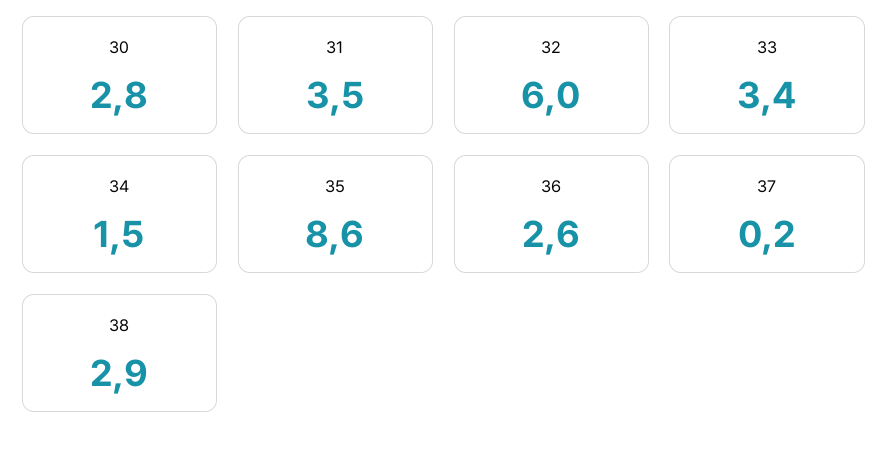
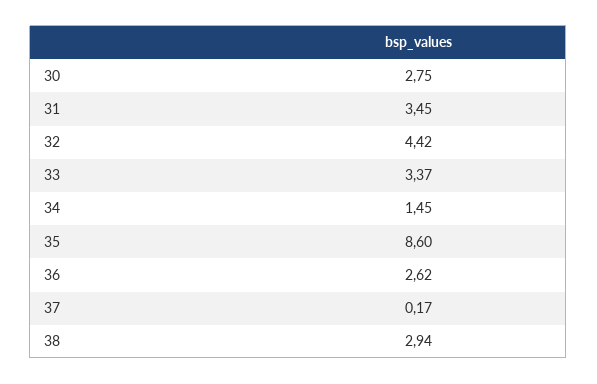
32: 6 -> 4.42

